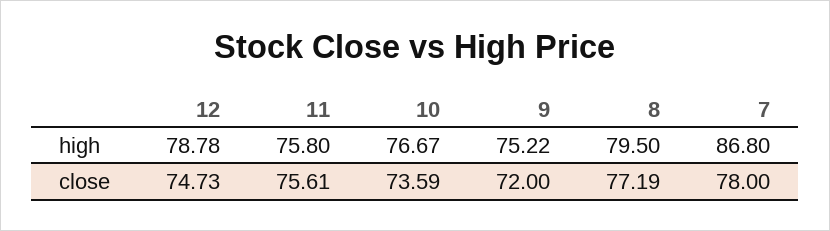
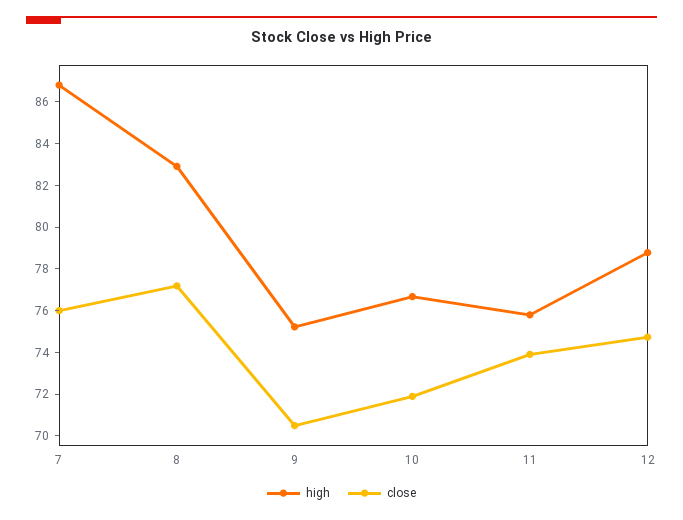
high, 8: 79.5 -> 83
close, 11: 75.61 -> 74
close, 10: 73.59 -> 72
close, 9: 72 -> 70.5
close, 7: 78 -> 76

